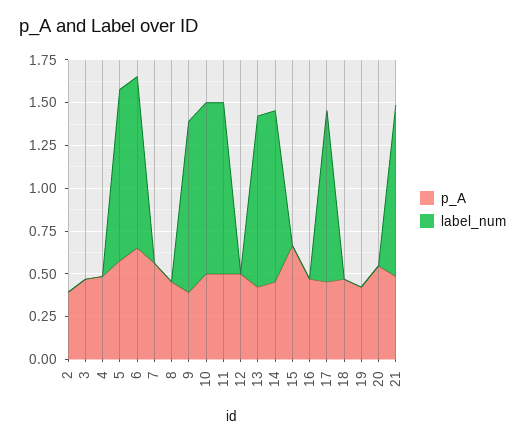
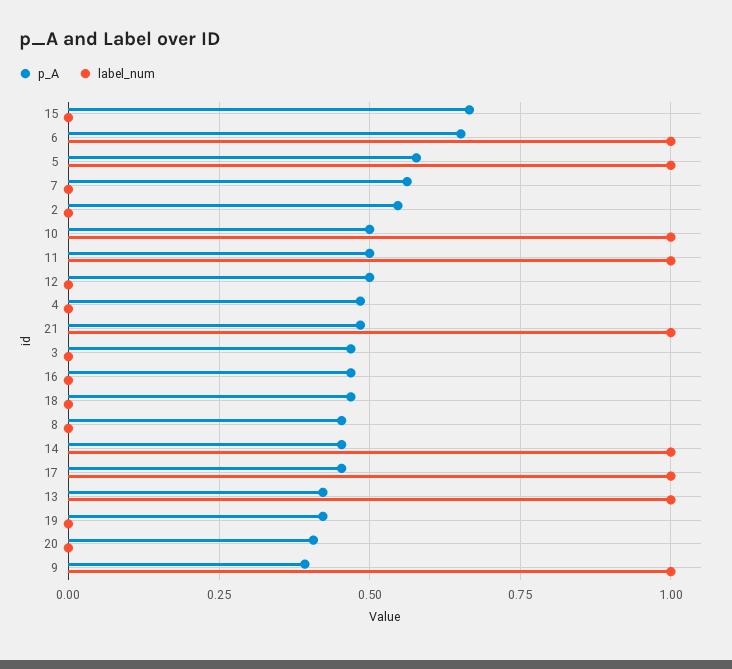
p_A, 2: 0.4 -> 0.55
p_A, 20: 0.55 -> 0.4

